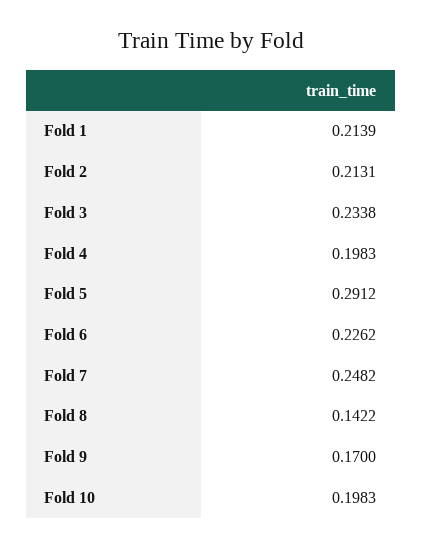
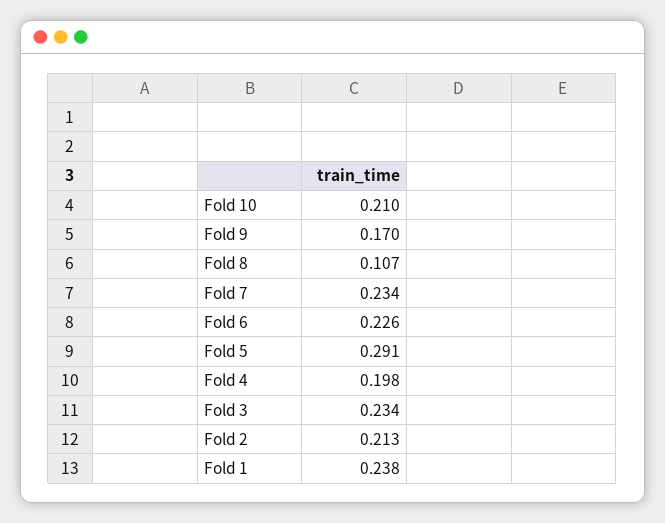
Fold 1: 0.2139 -> 0.238
Fold 7: 0.2482 -> 0.234
Fold 8: 0.1422 -> 0.107
Fold 10: 0.1983 -> 0.21

